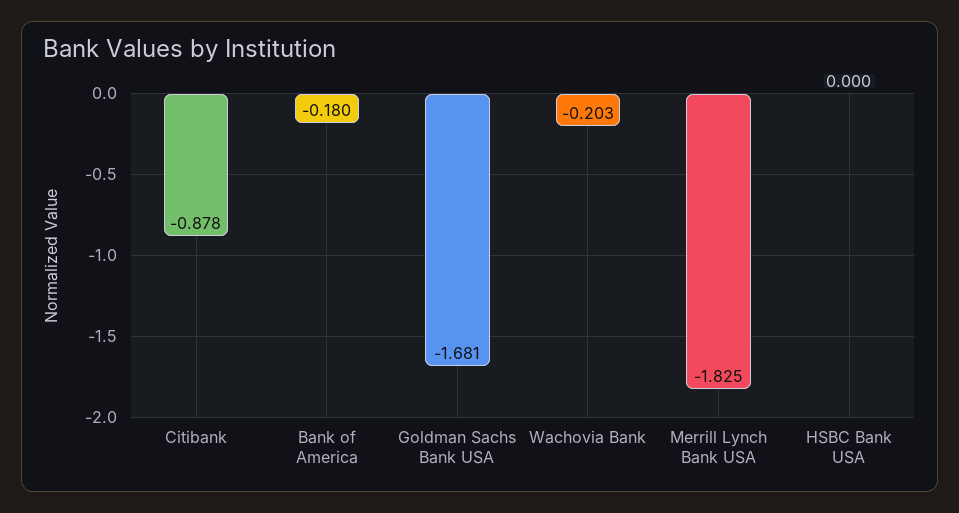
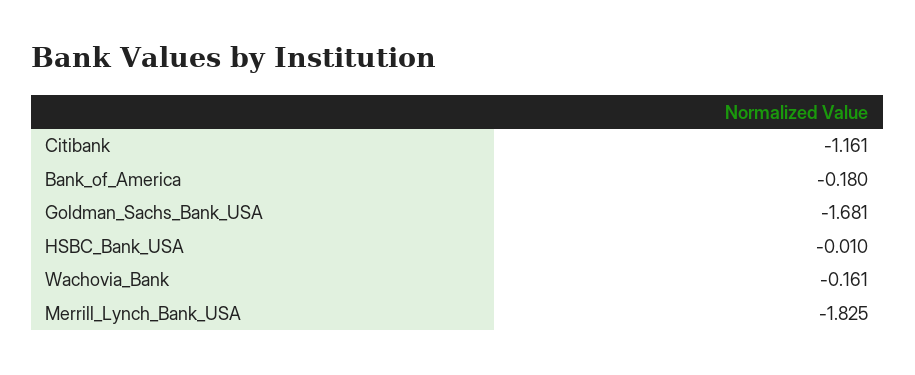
Citibank: -0.878 -> -1.161
Wachovia Bank: -0.203 -> -0.161
HSBC Bank USA: 0 -> -0.01

